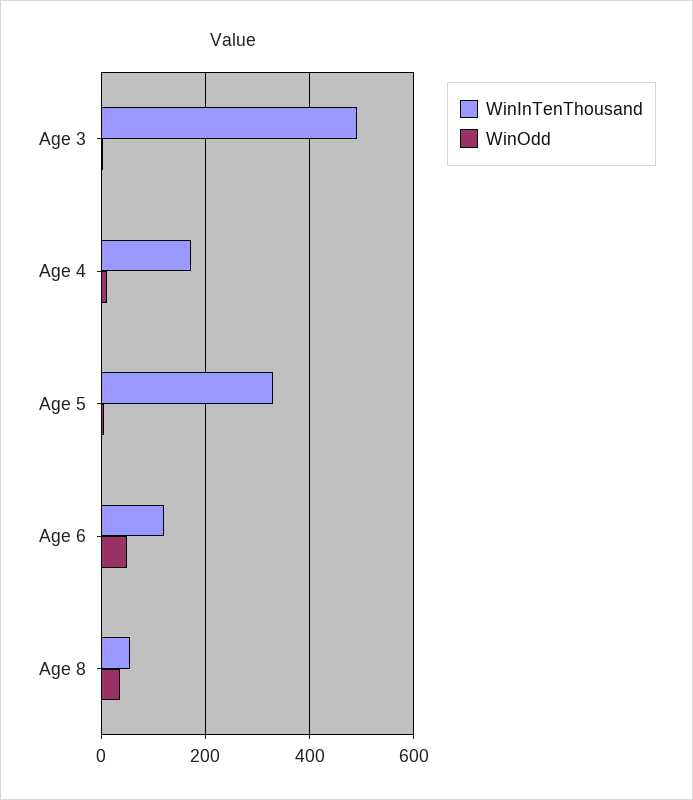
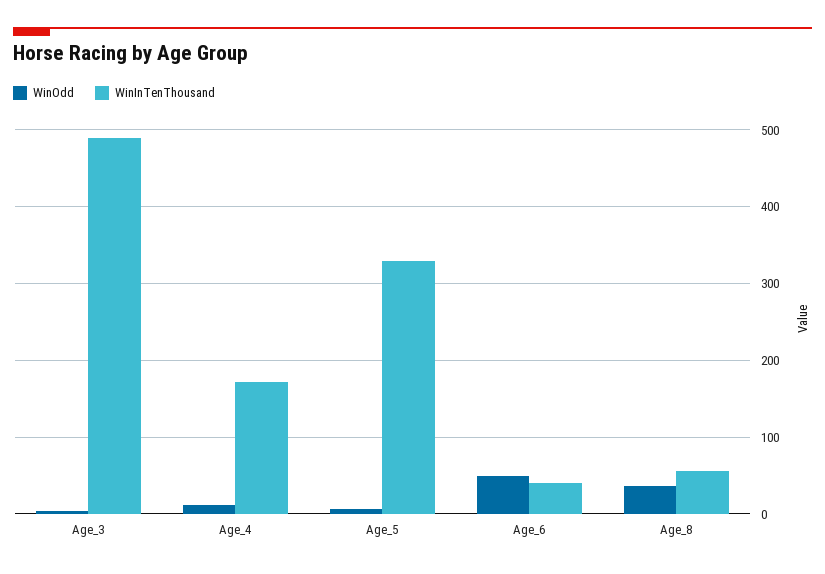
WinInTenThousand, Age 6: 120 -> 40

